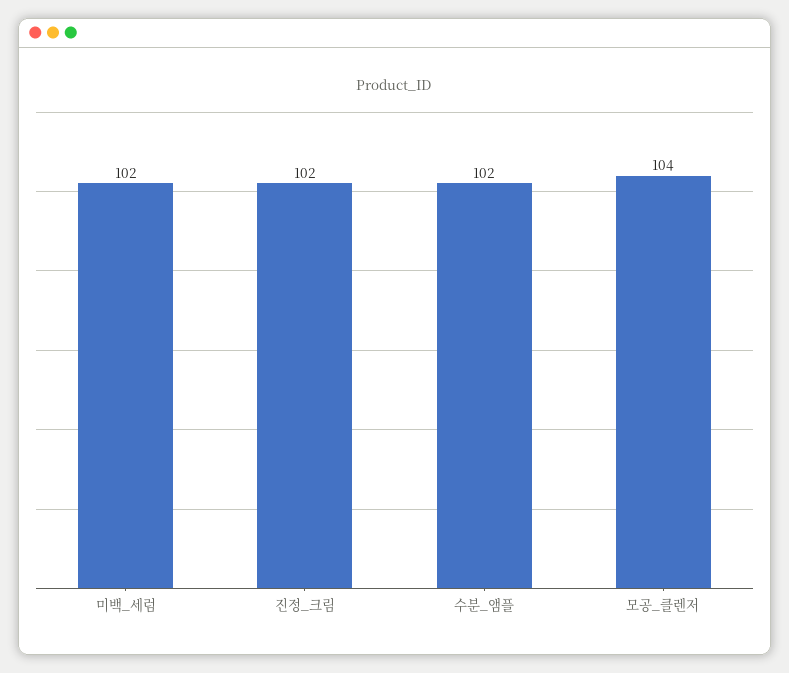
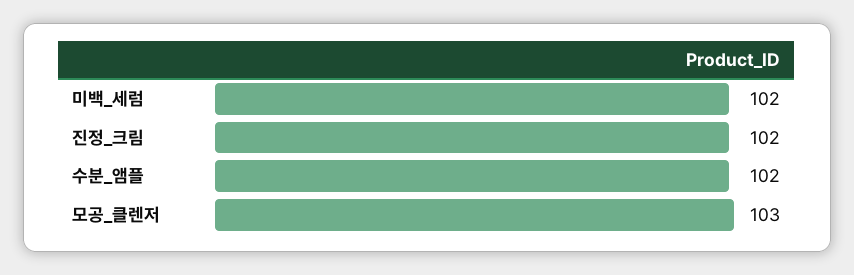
모공_클렌저: 104 -> 103

